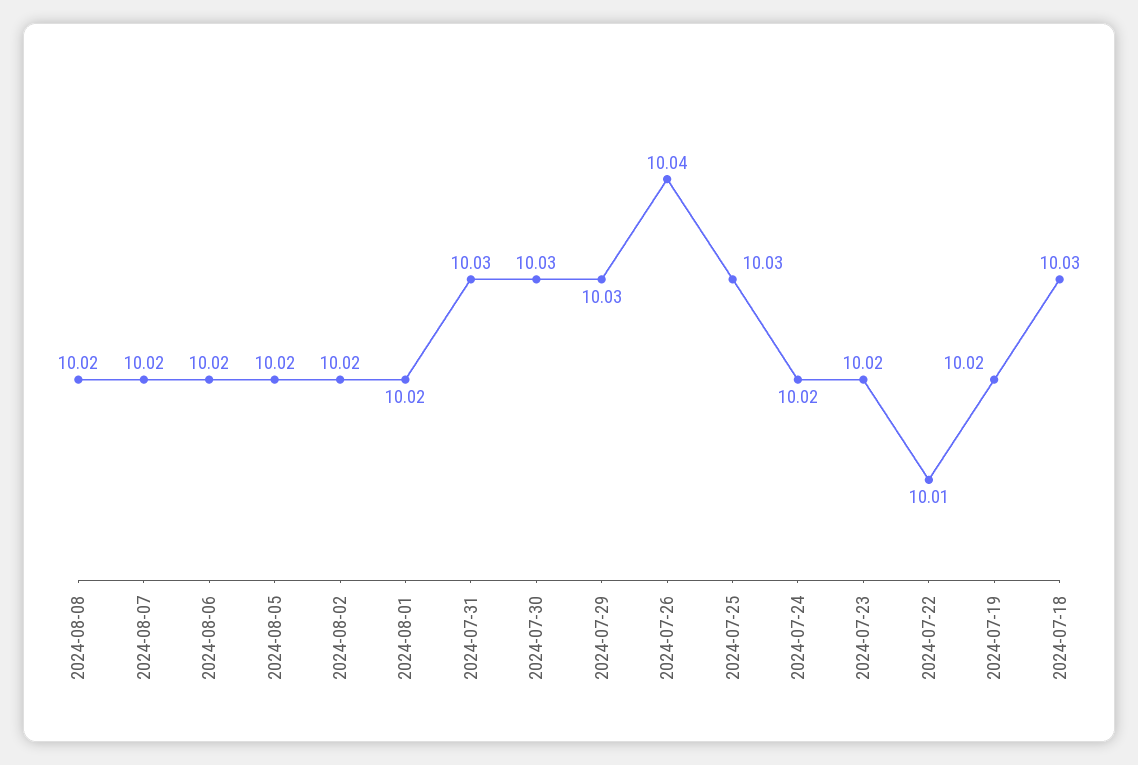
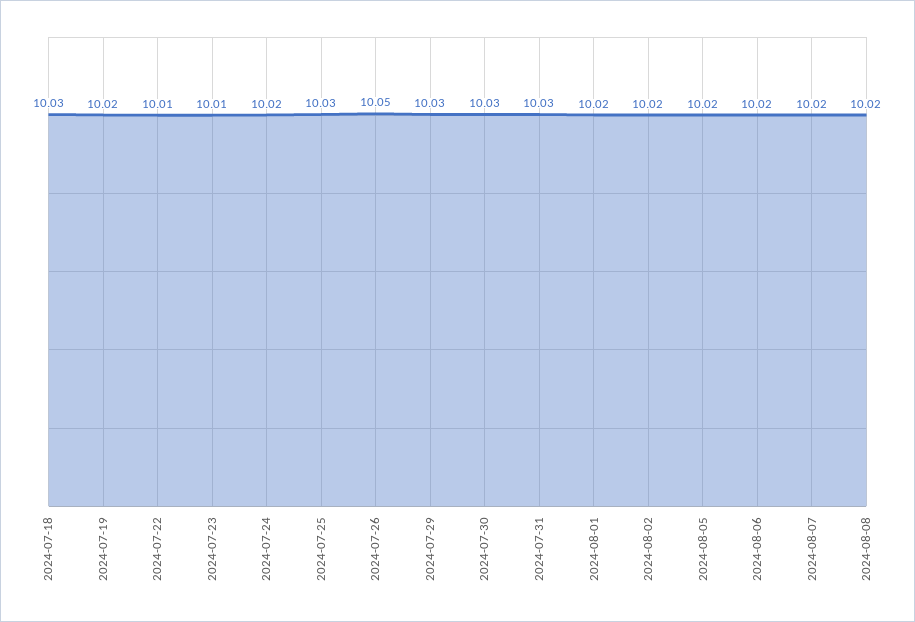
2024-07-26: 10.04 -> 10.05
2024-07-23: 10.02 -> 10.01

